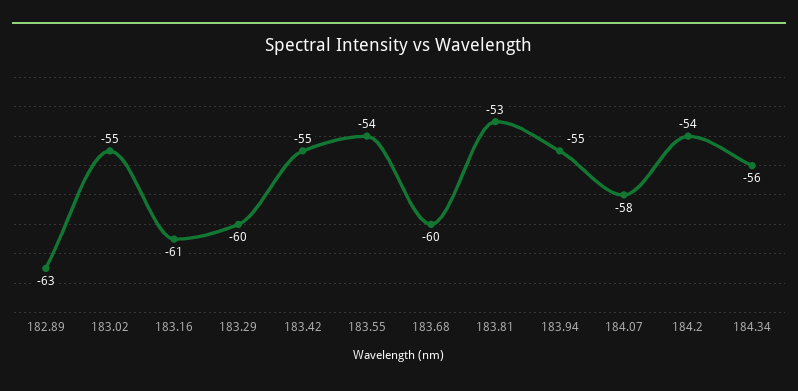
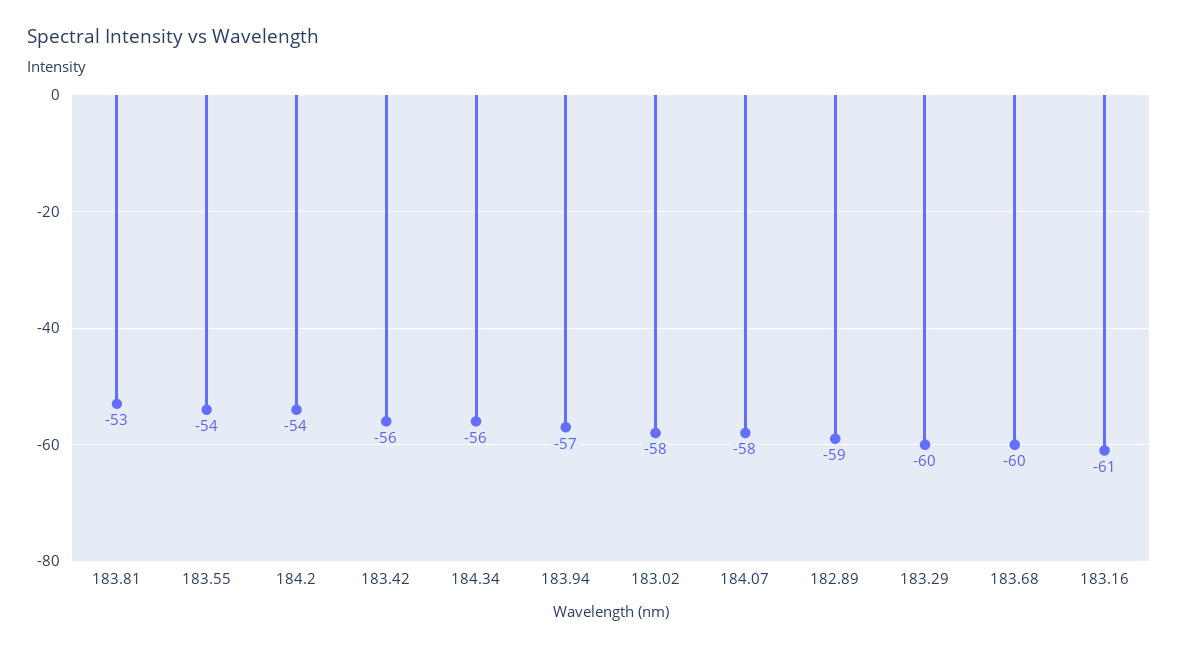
182.89: -63 -> -59
183.02: -55 -> -58
183.42: -55 -> -56
183.94: -55 -> -57

